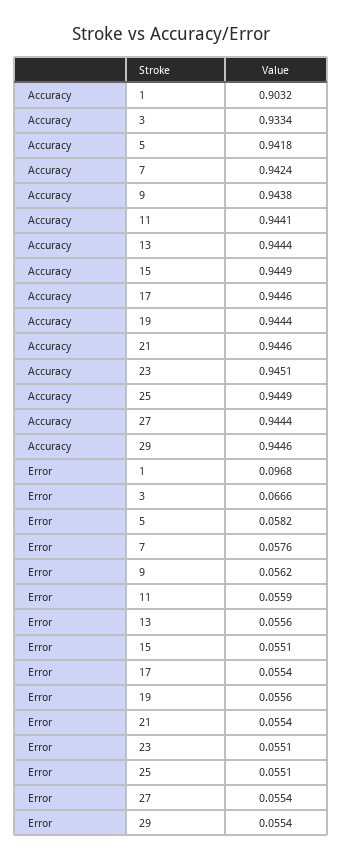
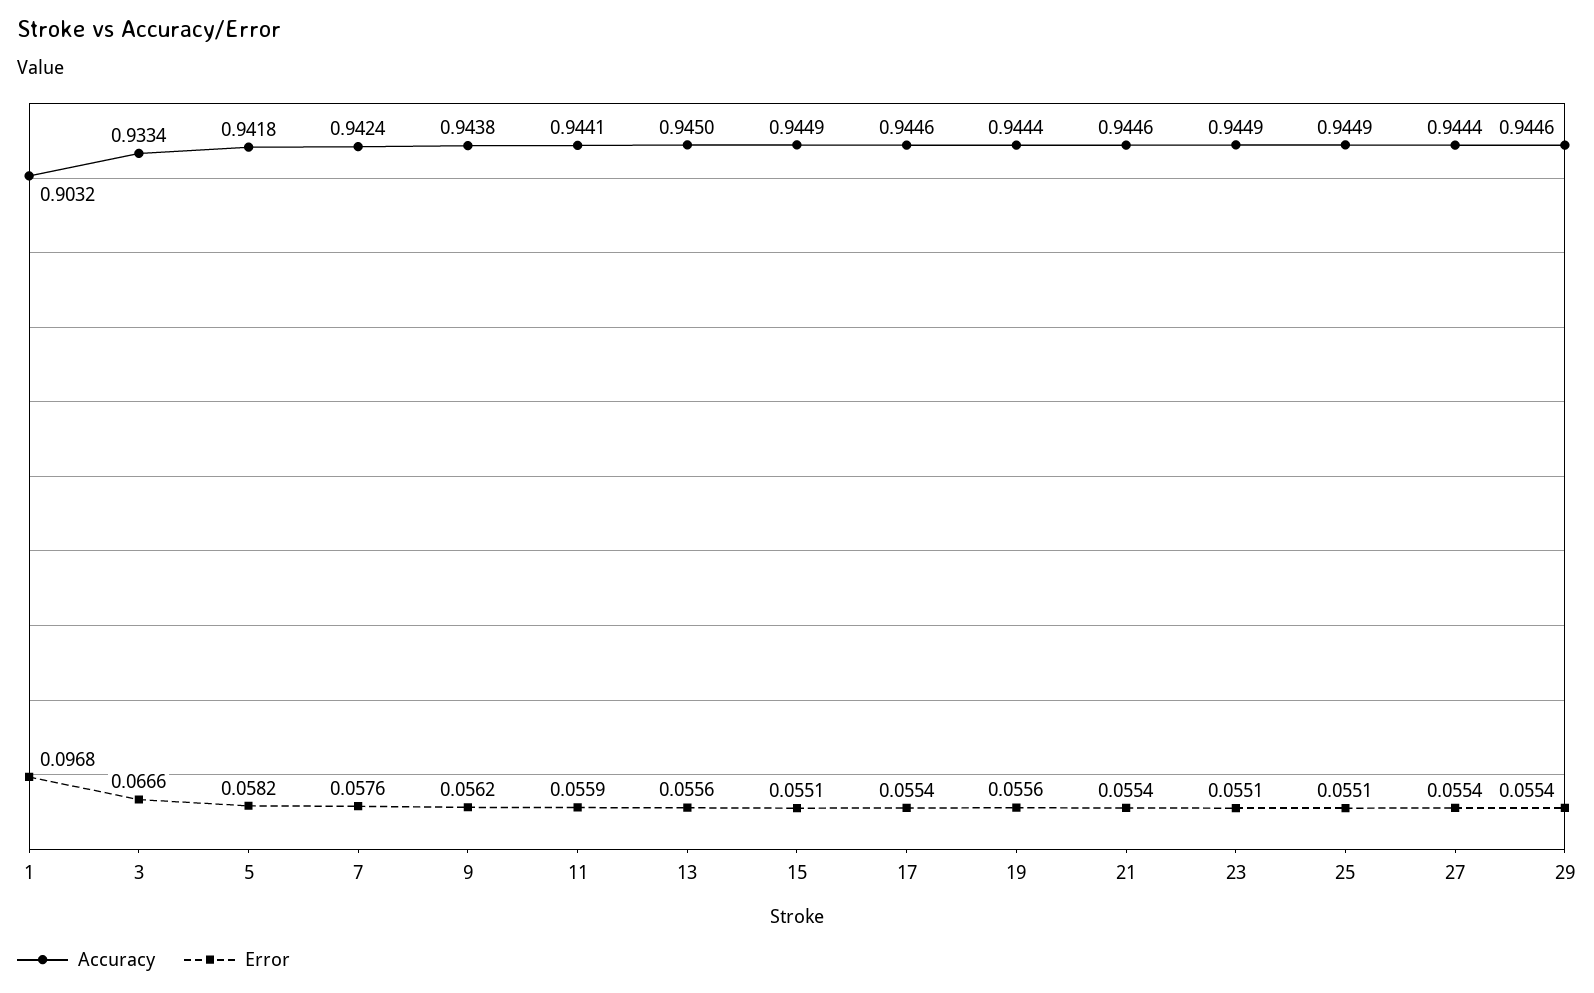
Accuracy, 13: 0.9444 -> 0.945
Accuracy, 23: 0.9451 -> 0.9449

